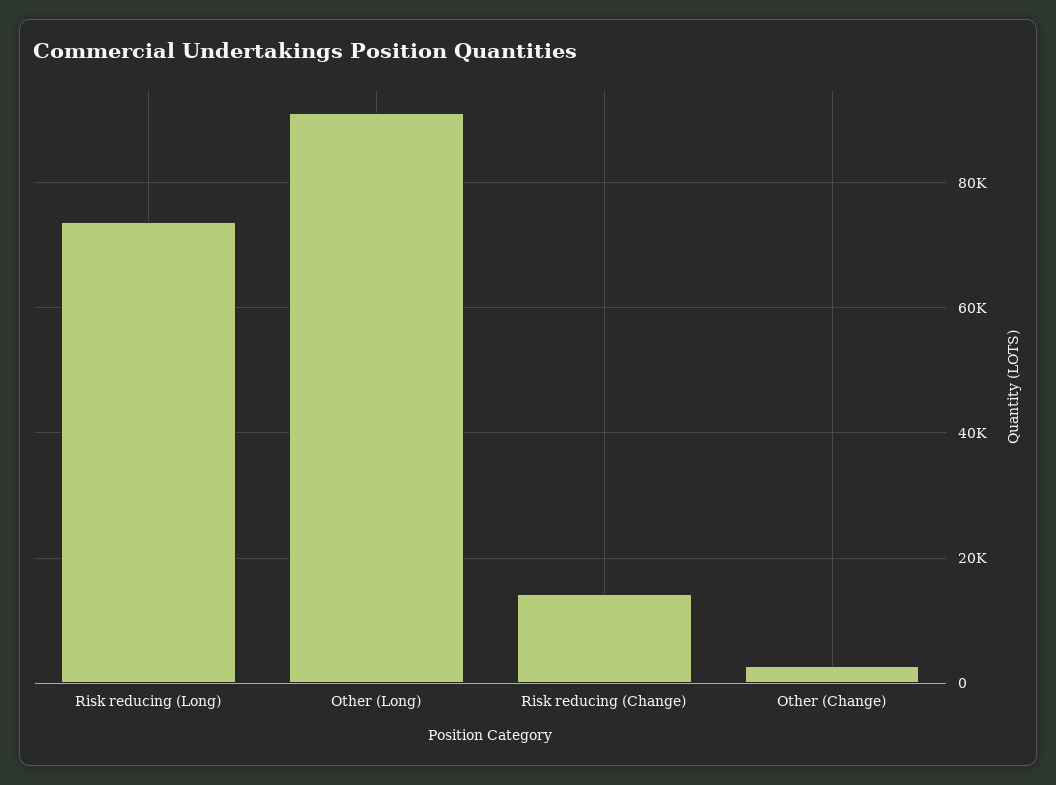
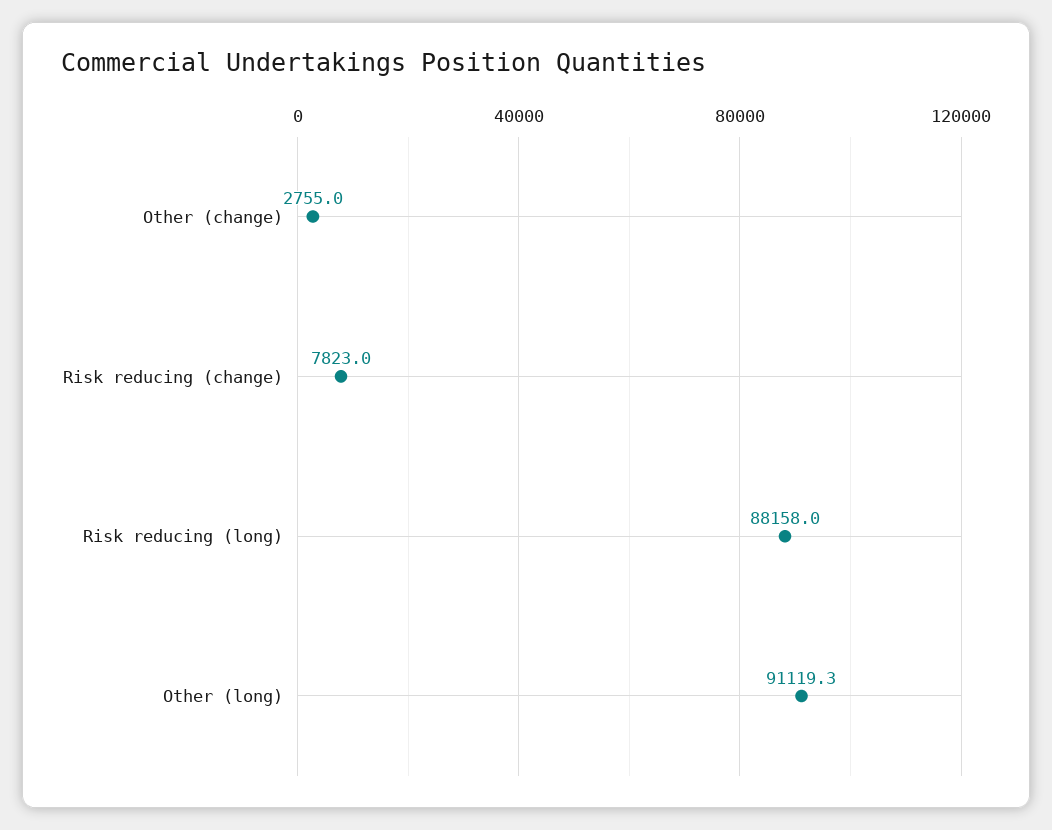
Risk reducing (Long): 74000 -> 88158
Risk reducing (Change): 14000 -> 7823

